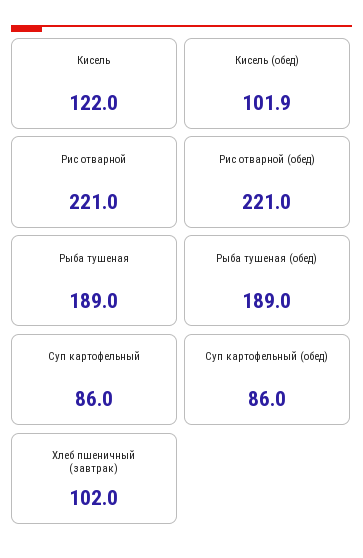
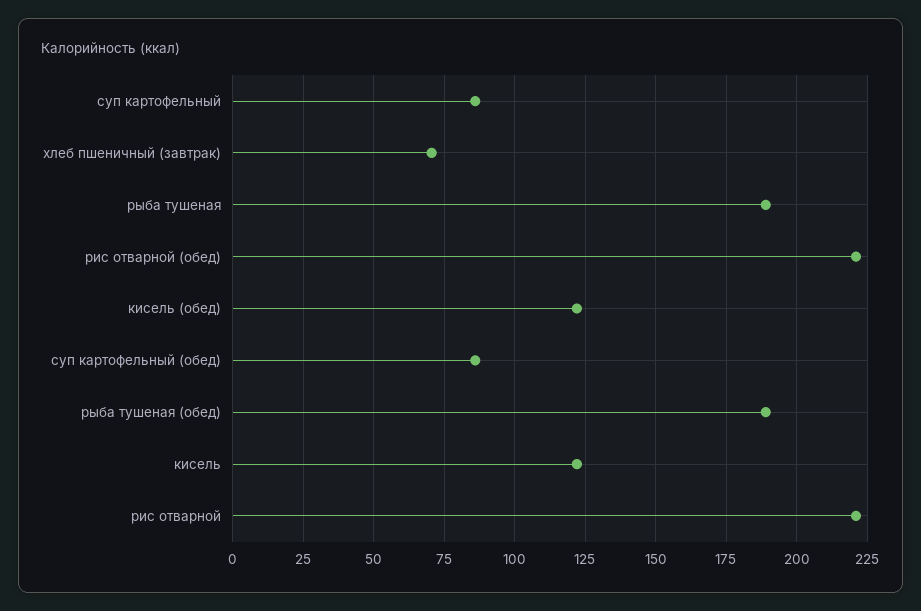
Кисель (обед): 101.9 -> 122.5
Хлеб пшеничный (завтрак): 102 -> 70

